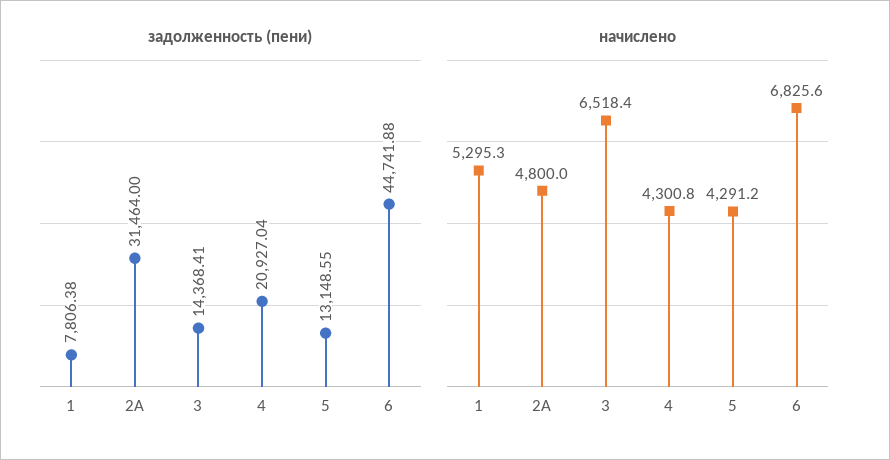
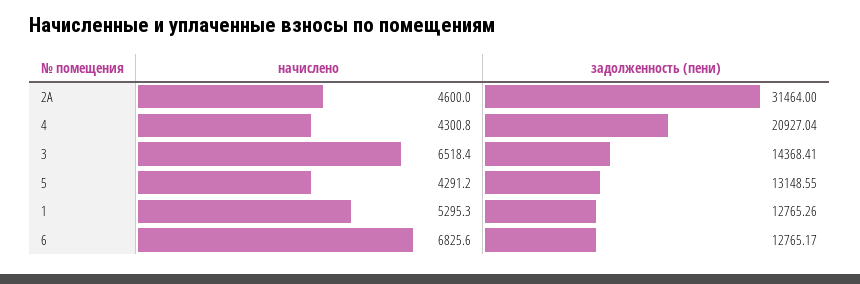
задолженность (пени), 1: 7806.38 -> 12765.26
задолженность (пени), 6: 44741.88 -> 12765.17
начислено, 2А: 4800 -> 4600

